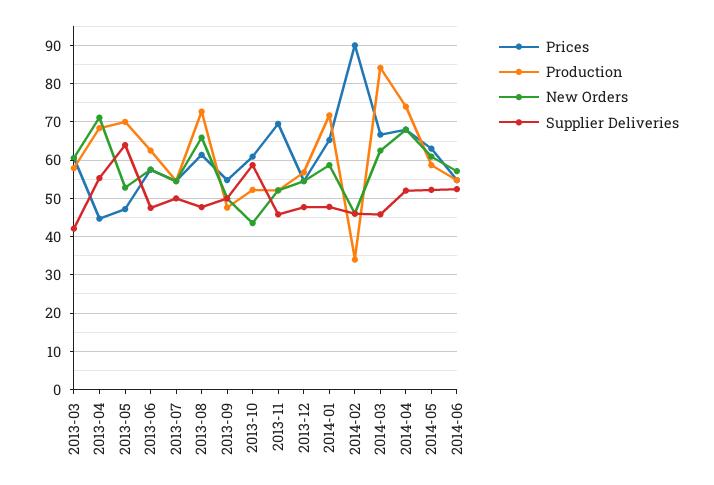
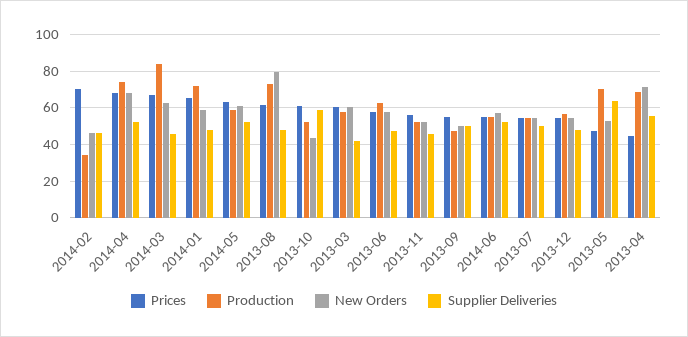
New Orders, 2013-08: 66 -> 80
Prices, 2013-11: 70 -> 55
Prices, 2014-02: 90 -> 70

